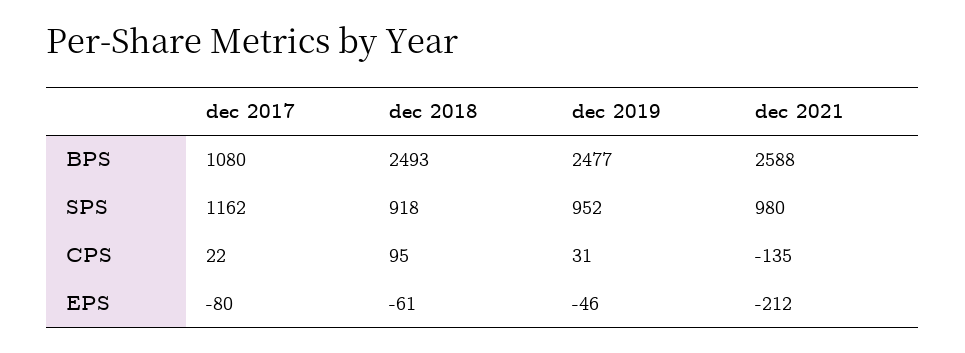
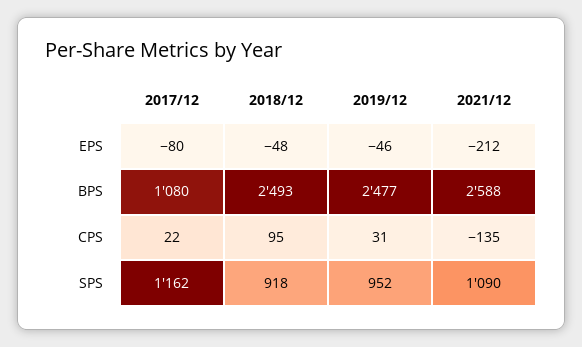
dec 2021, SPS: 980 -> 1090
dec 2018, EPS: -61 -> -48

